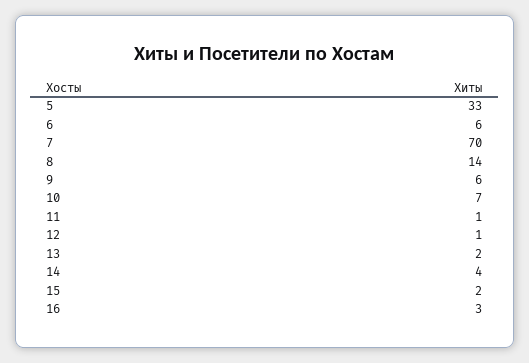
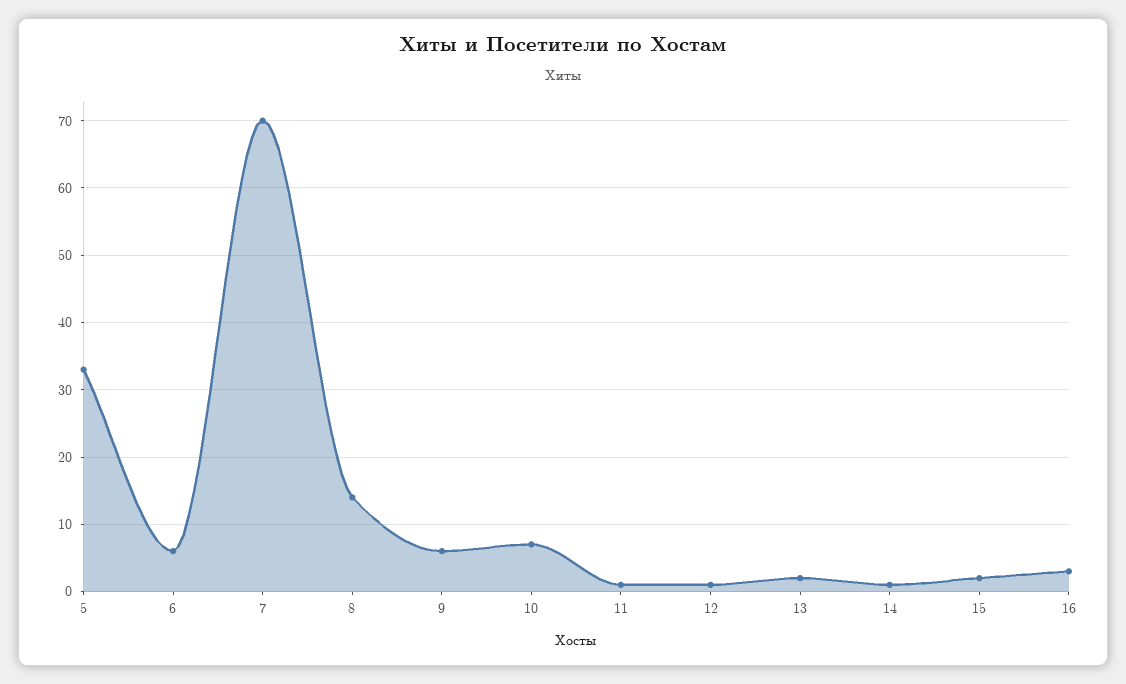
14: 4 -> 1

